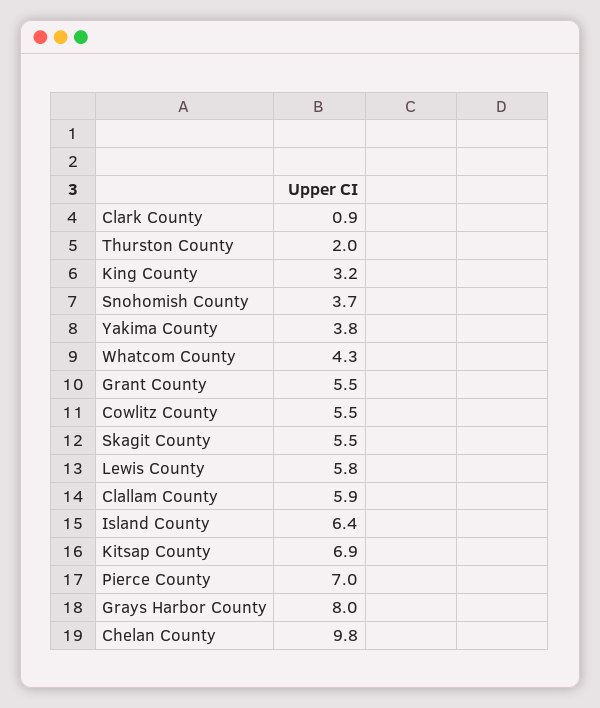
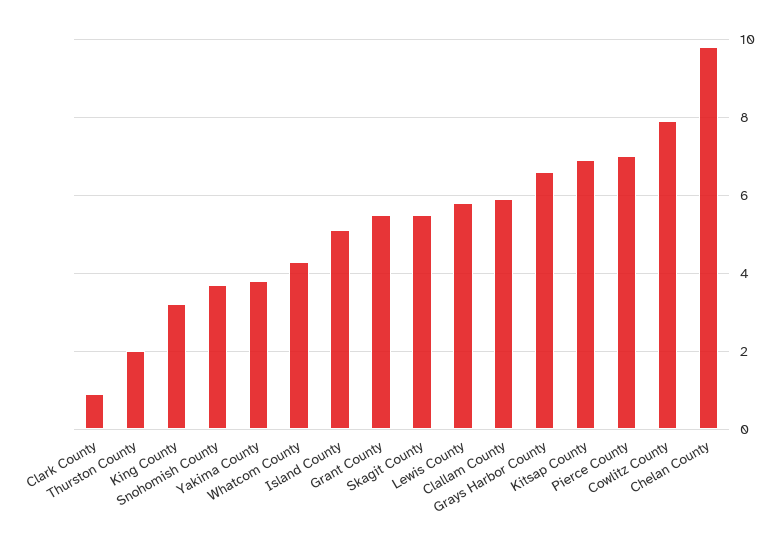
Cowlitz County: 5.5 -> 8
Island County: 6.4 -> 5
Grays Harbor County: 8 -> 6.5

